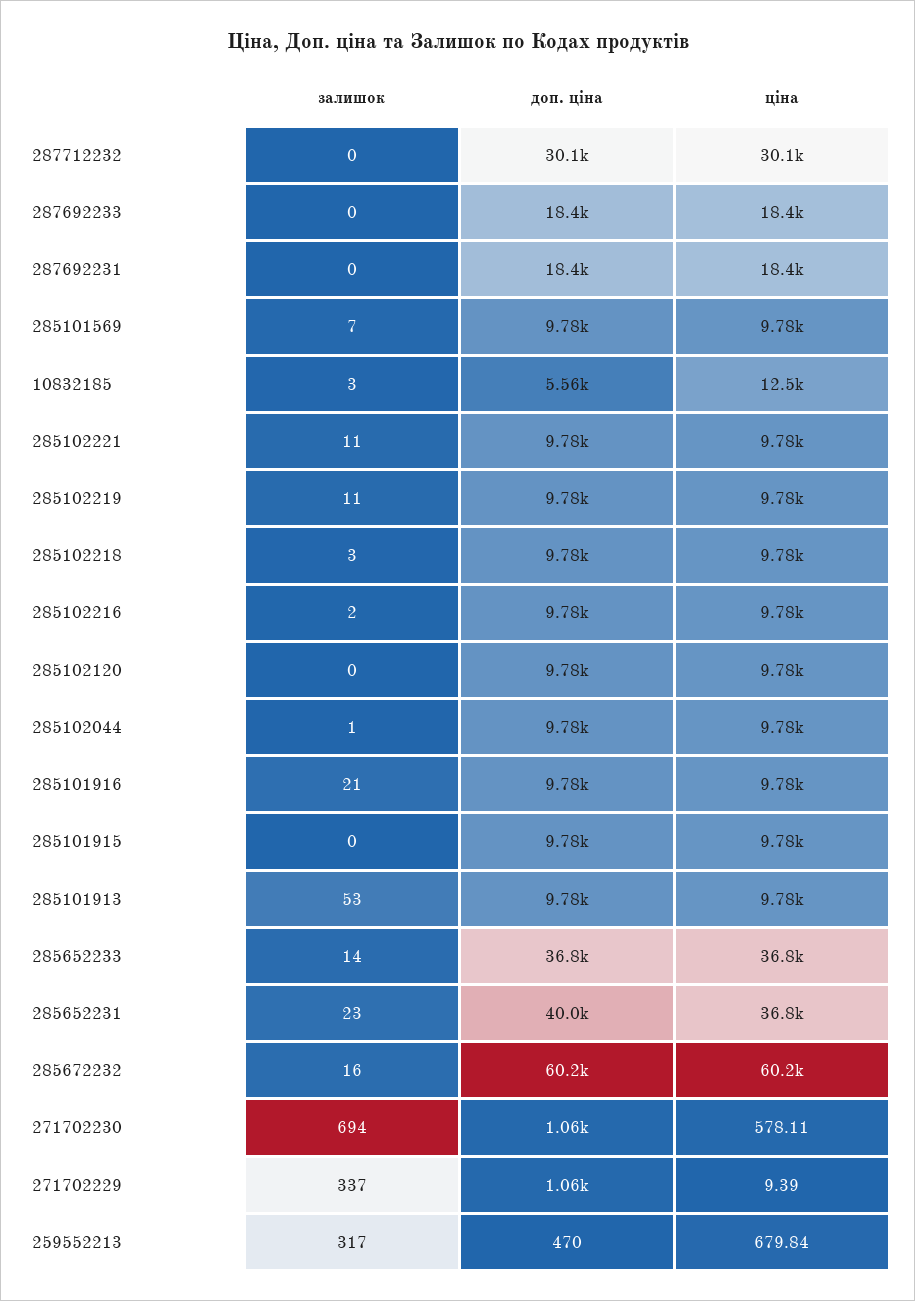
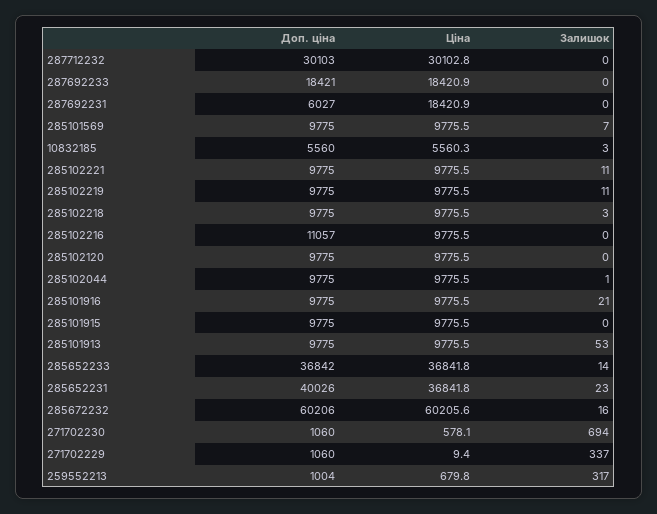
доп. ціна, 287692231: 18400 -> 6027
ціна, 10832185: 12500 -> 5560.3
залишок, 285102216: 2 -> 0
доп. ціна, 285102216: 9780 -> 11057
доп. ціна, 259552213: 470 -> 1004

